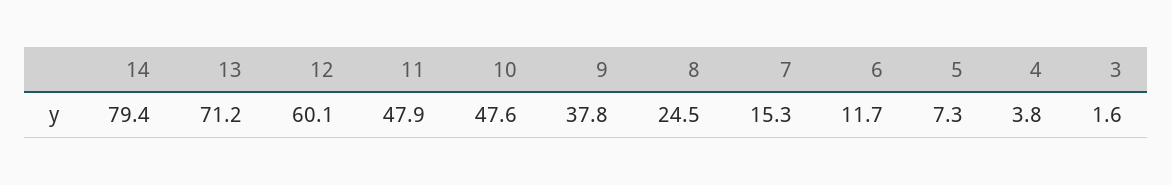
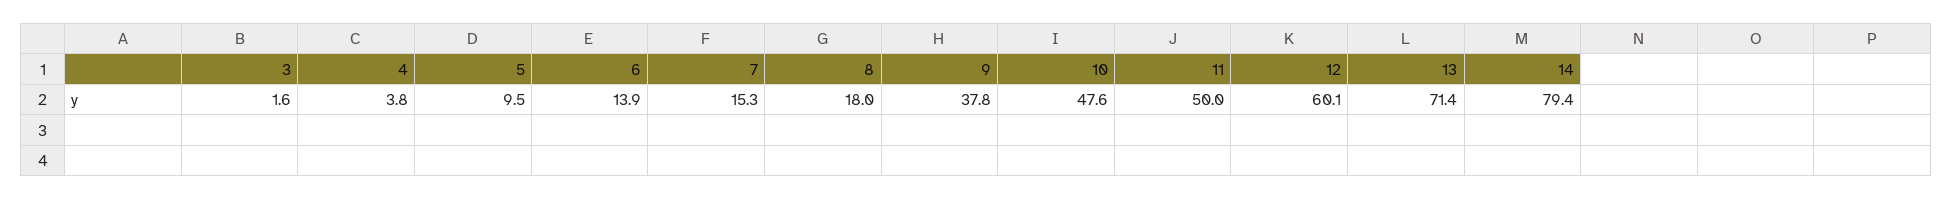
13: 71.2 -> 71.4
11: 47.9 -> 50
8: 24.5 -> 18
6: 11.7 -> 13.9
5: 7.3 -> 9.5

